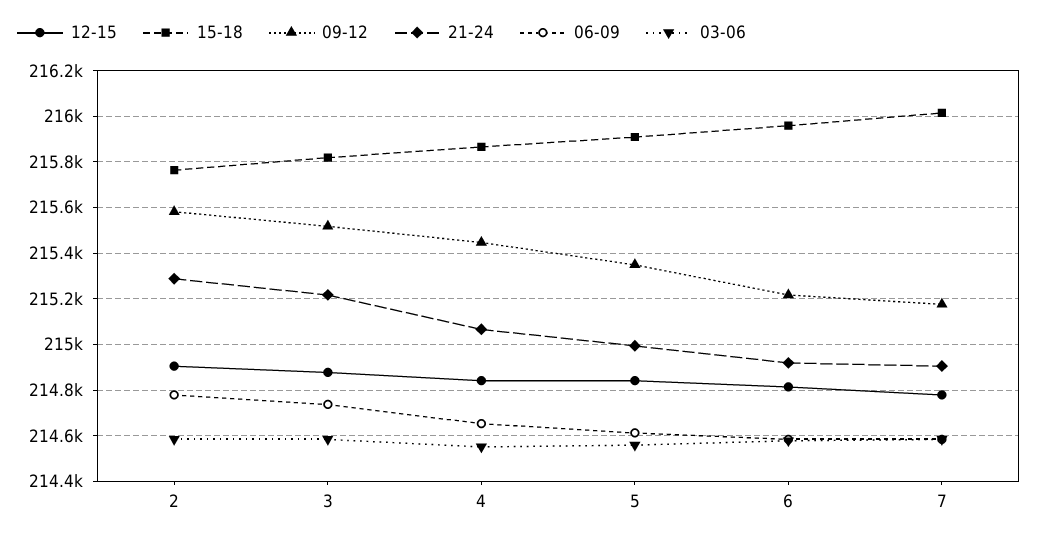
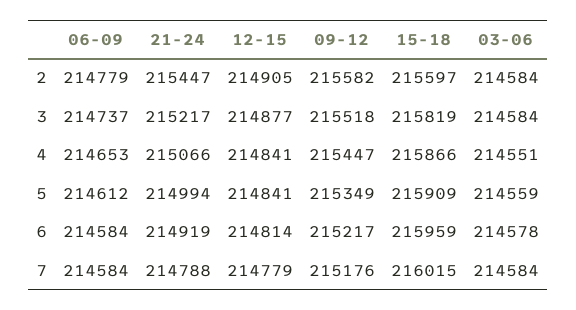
15-18, 2: 215750 -> 215597
21-24, 2: 215300 -> 215447
21-24, 7: 214900 -> 214788

